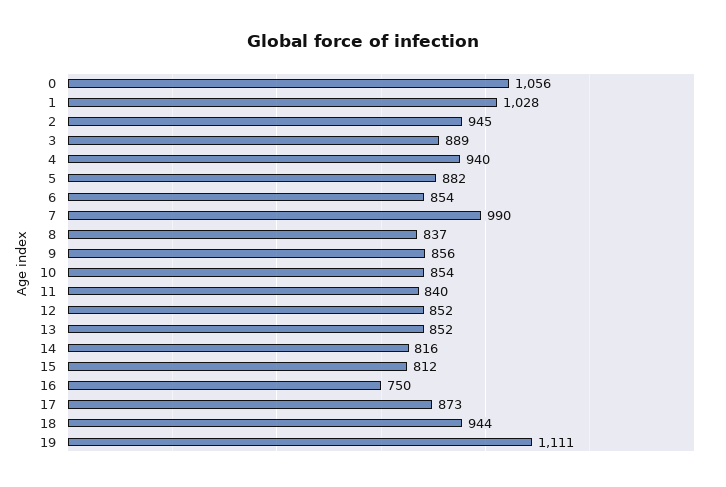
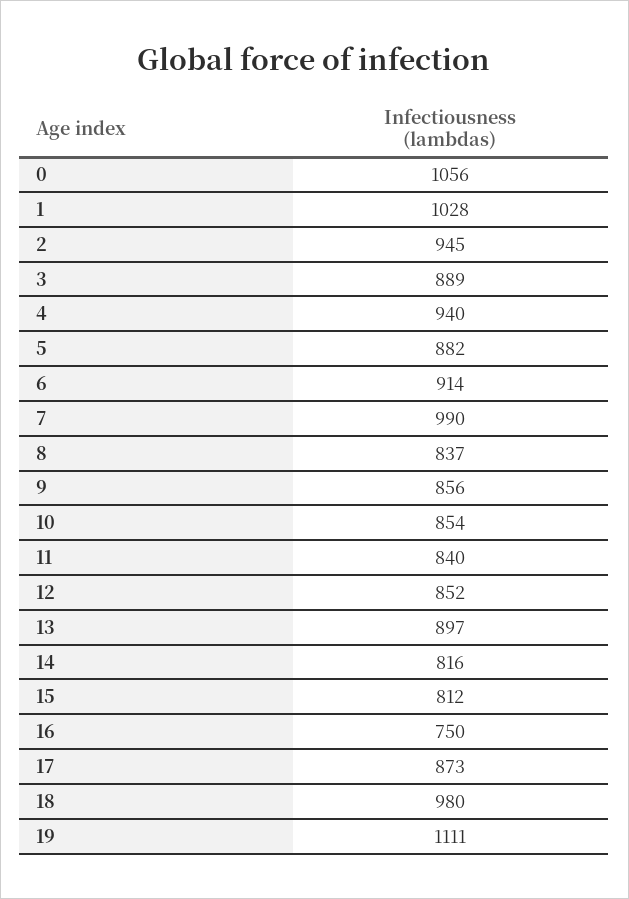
6: 854 -> 914
13: 852 -> 897
18: 944 -> 980

